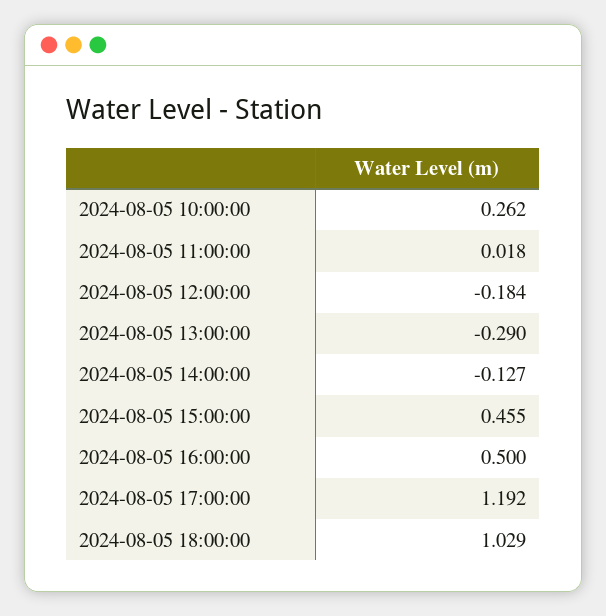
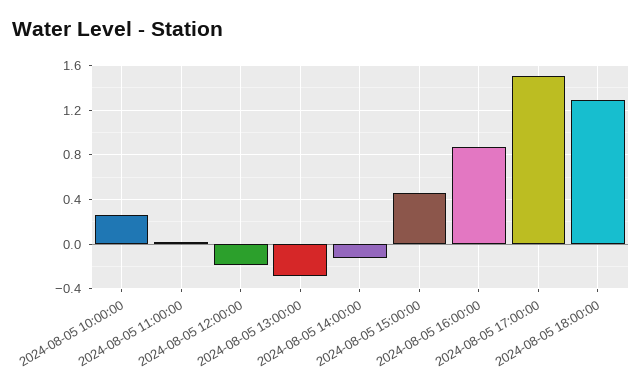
2024-08-05 16:00:00: 0.5 -> 0.9
2024-08-05 17:00:00: 1.192 -> 1.5
2024-08-05 18:00:00: 1.029 -> 1.3

